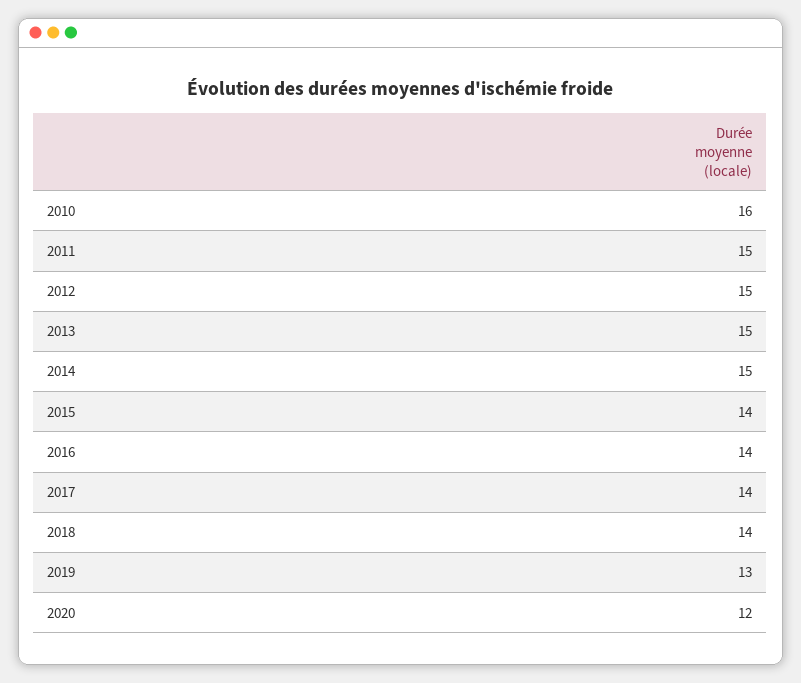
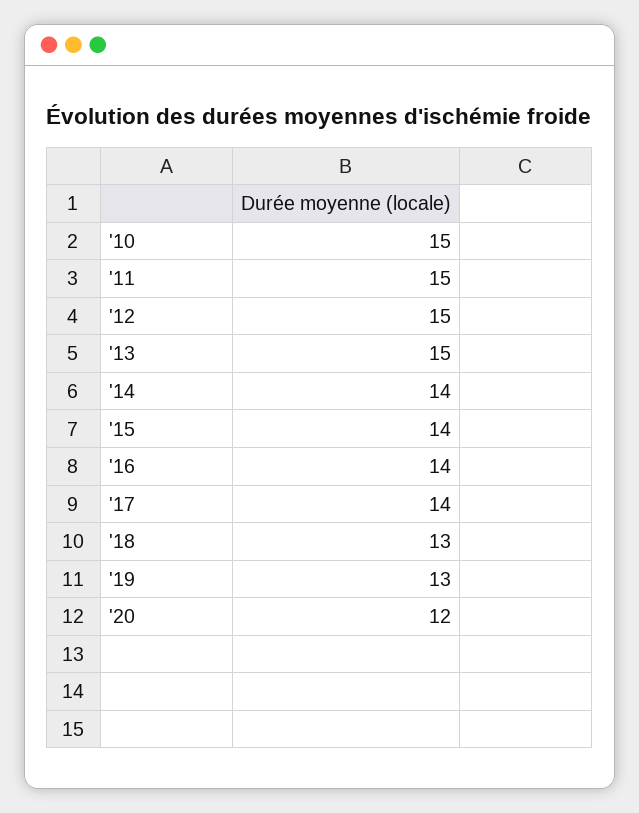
2010: 16 -> 15
2014: 15 -> 14
2018: 14 -> 13

